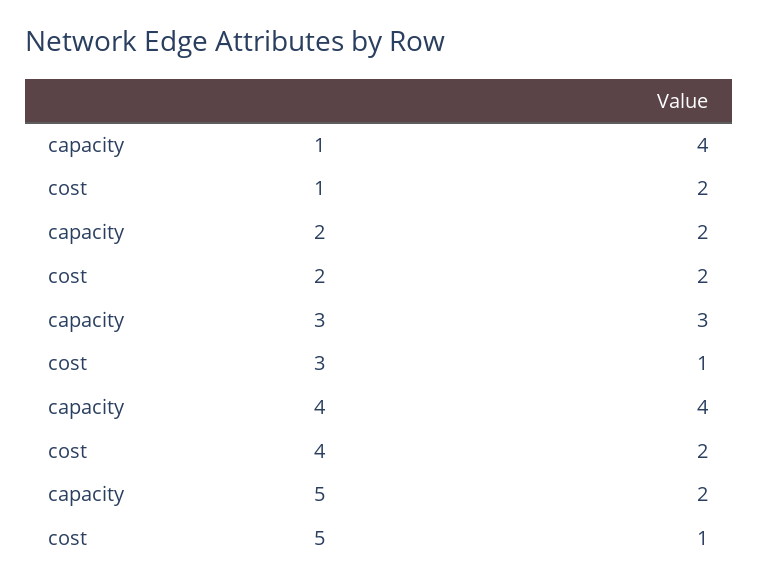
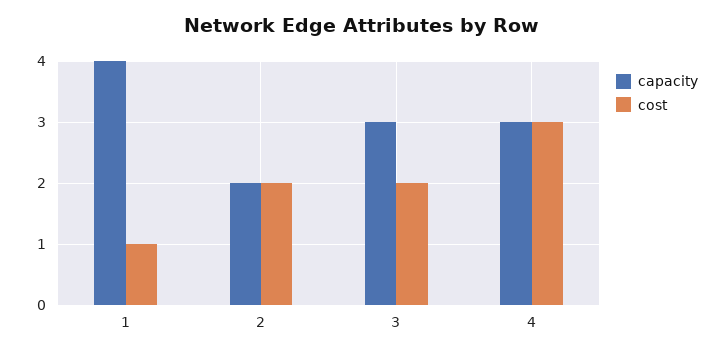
cost, 1: 2 -> 1
cost, 3: 1 -> 2
capacity, 4: 4 -> 3
cost, 4: 2 -> 3
capacity, 5: 2 -> none
cost, 5: 1 -> none

